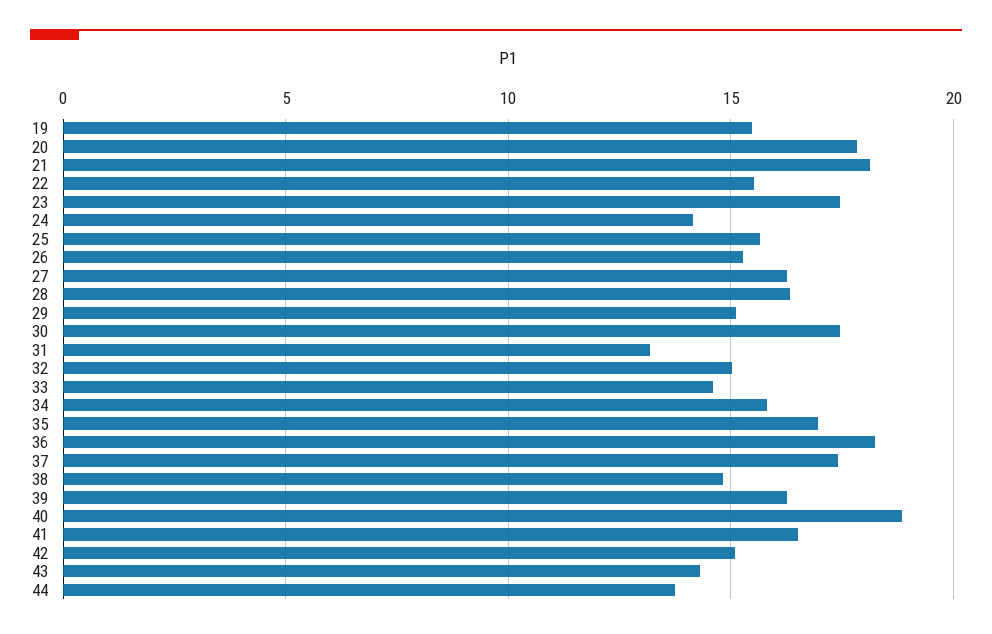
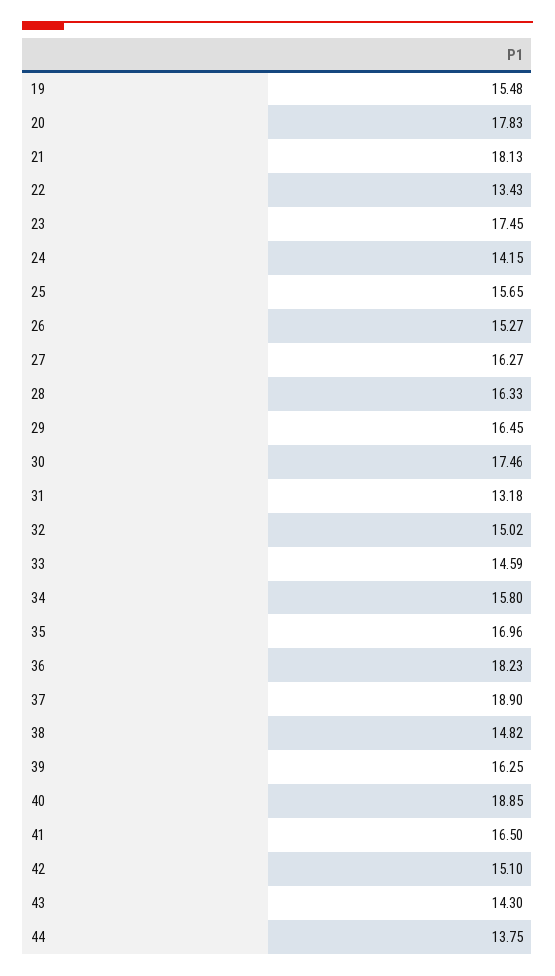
22: 15.5 -> 13.43
29: 15 -> 16.45
37: 17.5 -> 18.9

